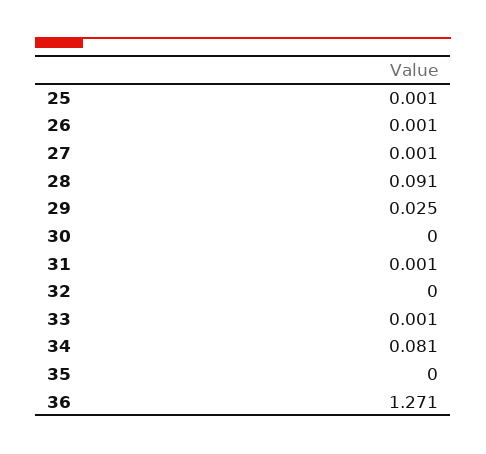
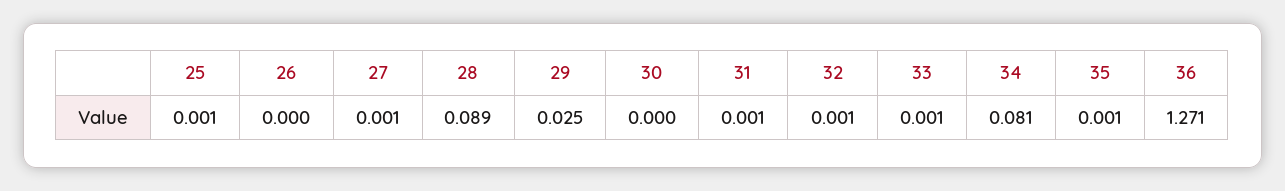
26: 0.001 -> 0
28: 0.091 -> 0.089
32: 0 -> 0.001
35: 0 -> 0.001

